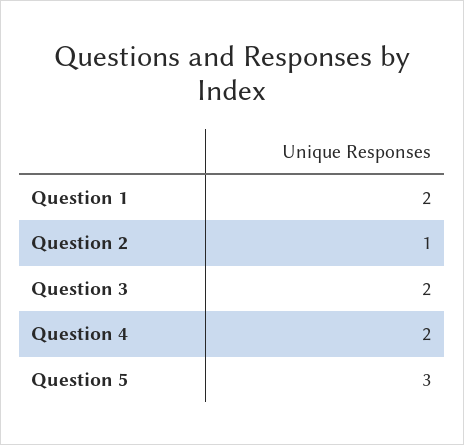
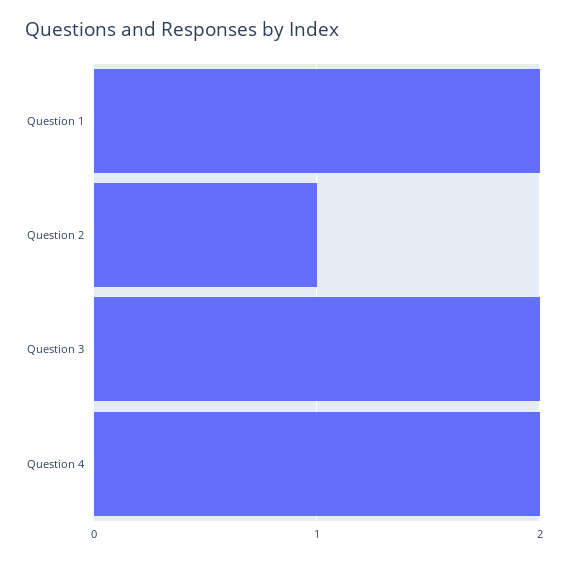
Question 5: 3 -> none

